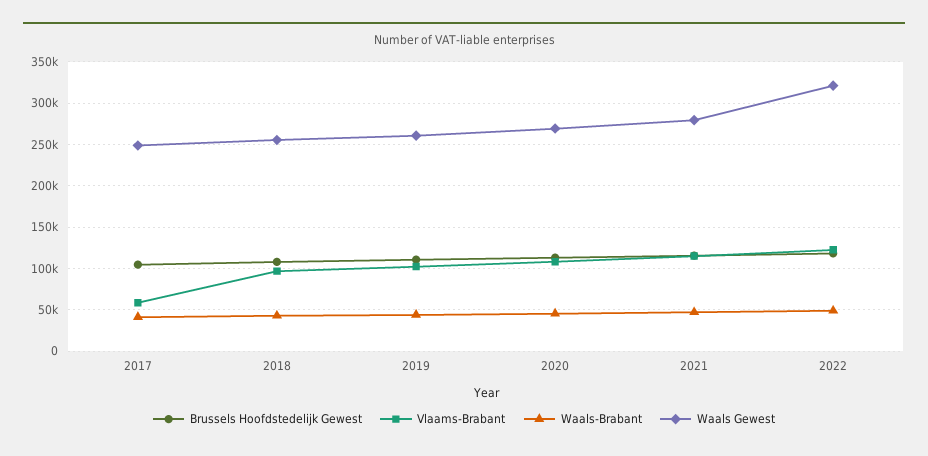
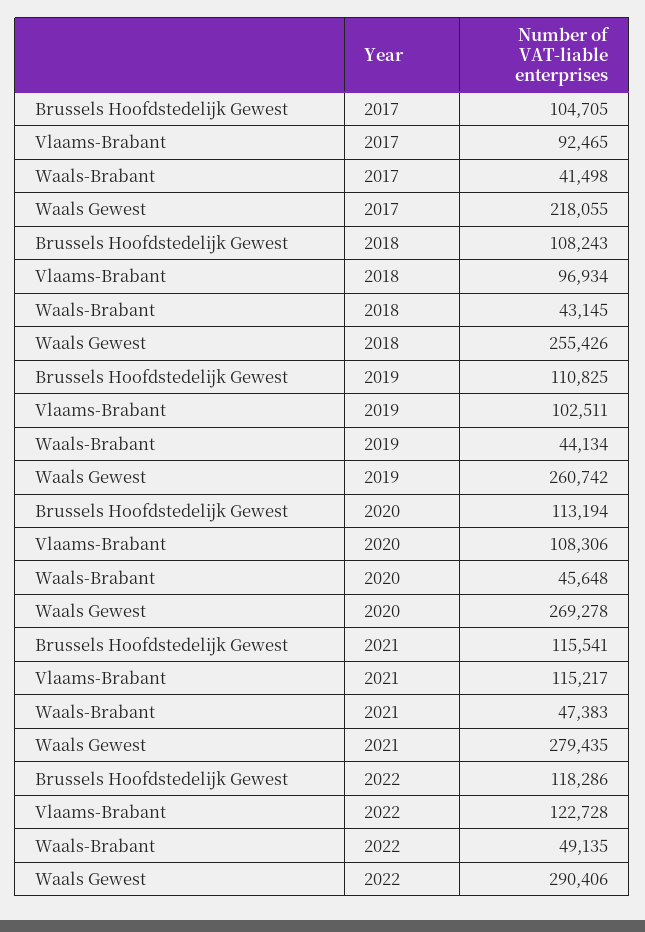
Vlaams-Brabant, 2017: 60000 -> 92465
Waals Gewest, 2017: 250000 -> 218055
Waals Gewest, 2022: 320000 -> 290406

